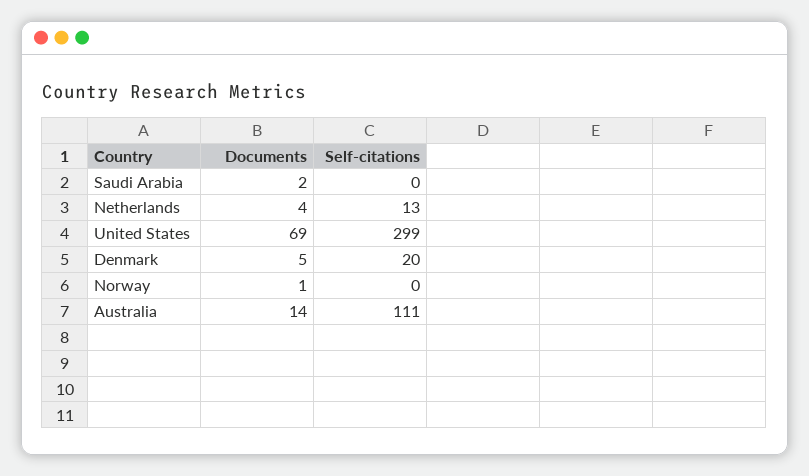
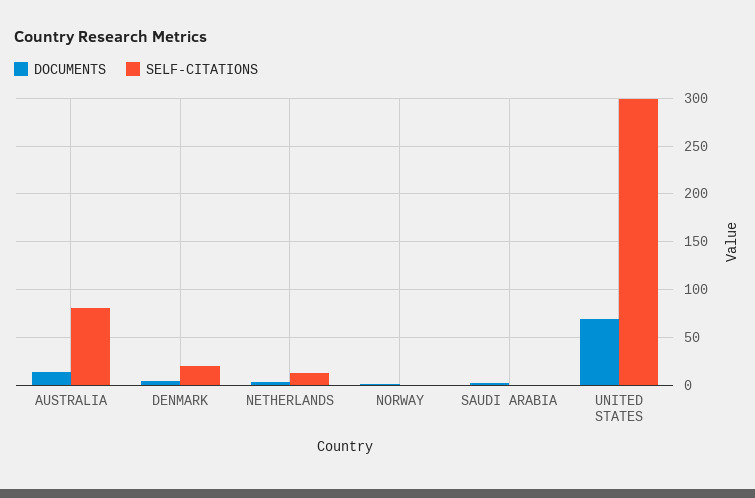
Self-citations, Australia: 111 -> 80

